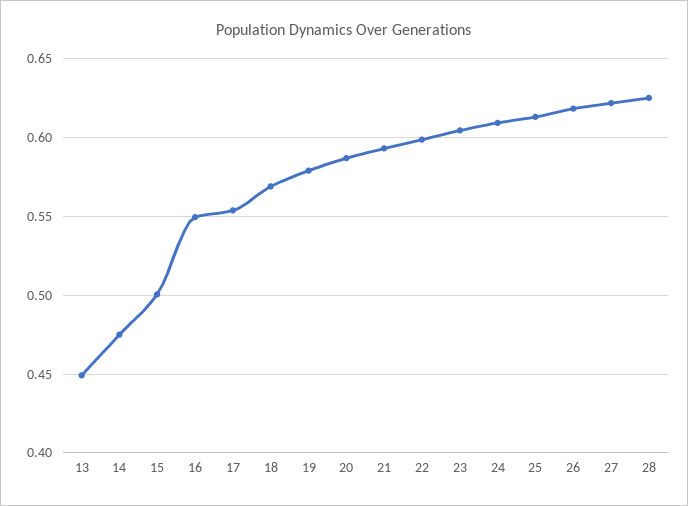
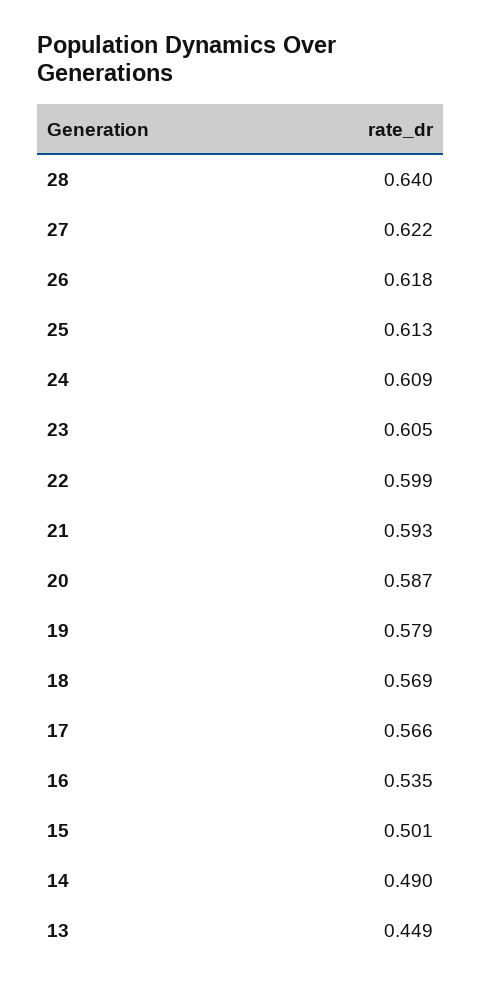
14: 0.475 -> 0.49
16: 0.55 -> 0.535
17: 0.555 -> 0.566
28: 0.625 -> 0.64

